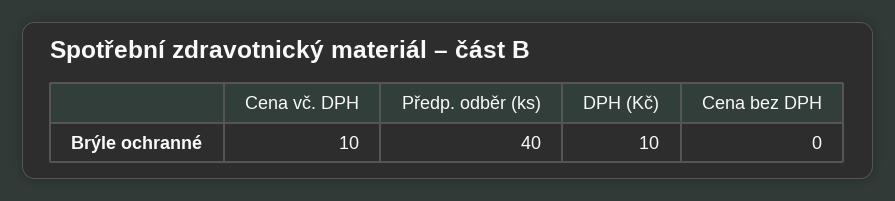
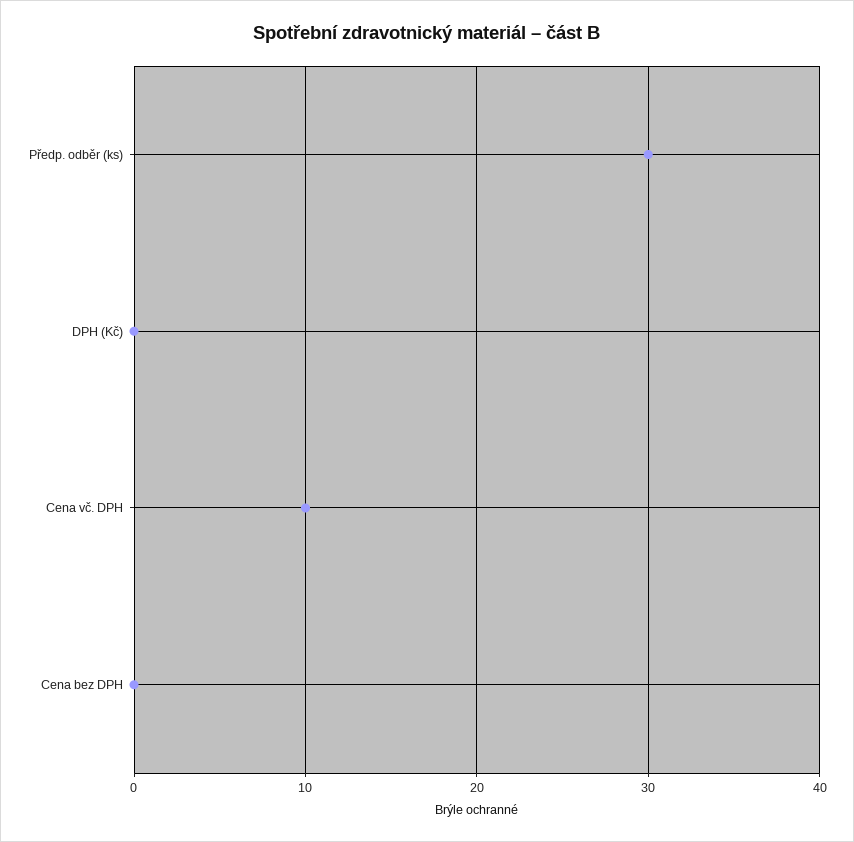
Předp. odběr (ks): 40 -> 30
DPH (Kč): 10 -> 0

